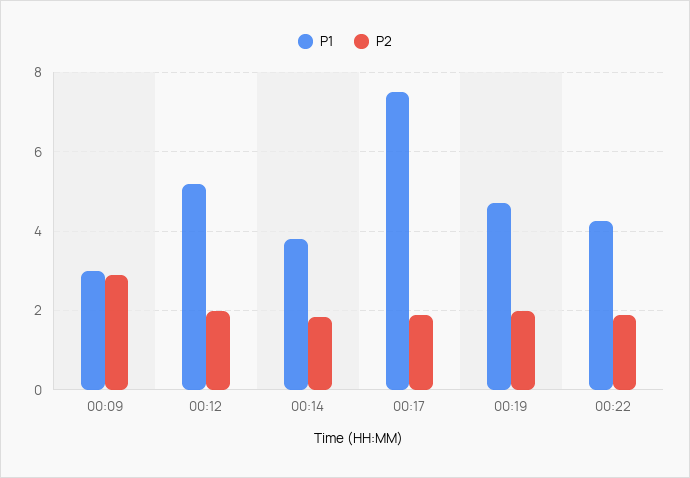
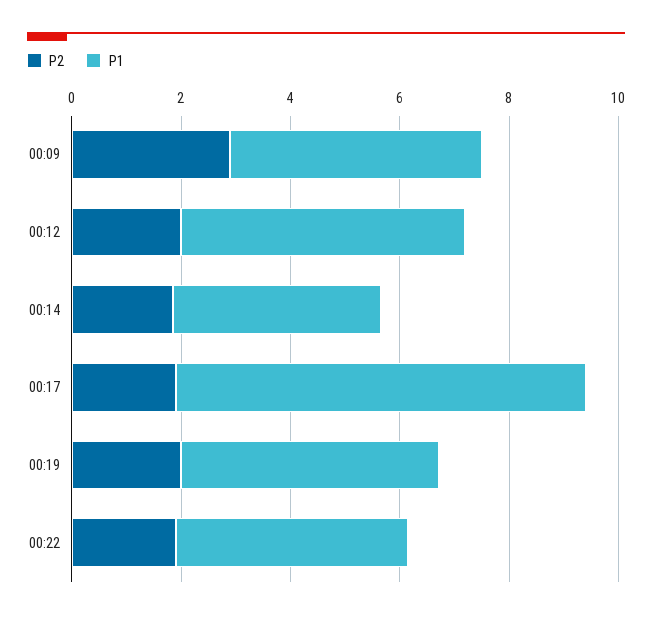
P1, 00:09: 3 -> 4.5

